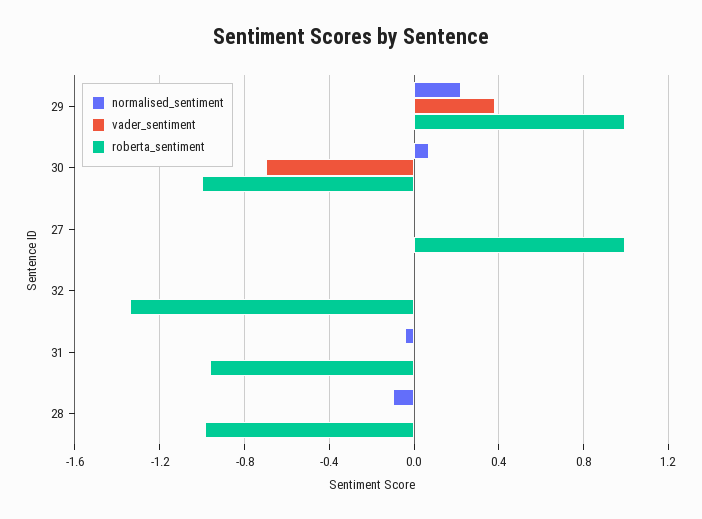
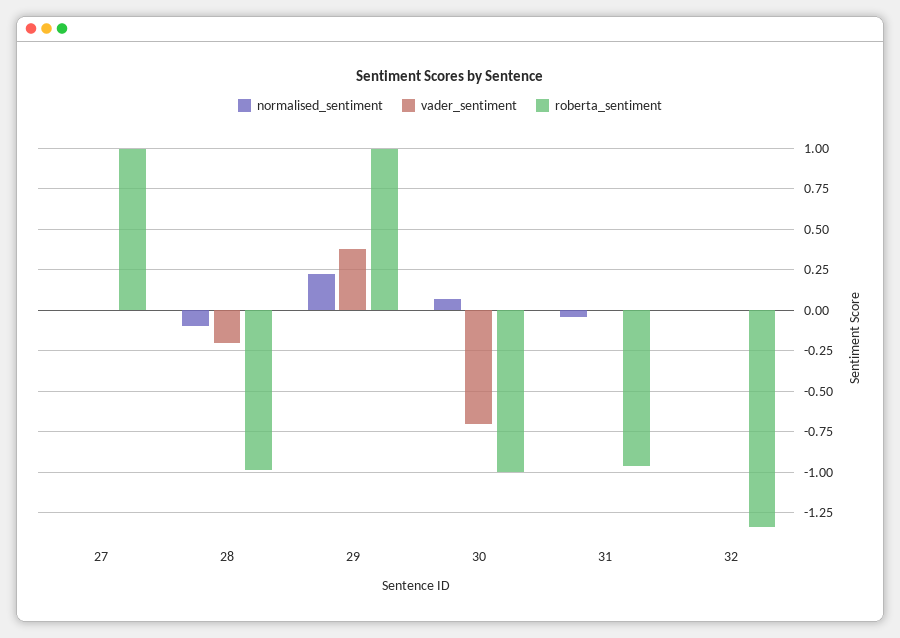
vader_sentiment, 28: 0 -> -0.2

